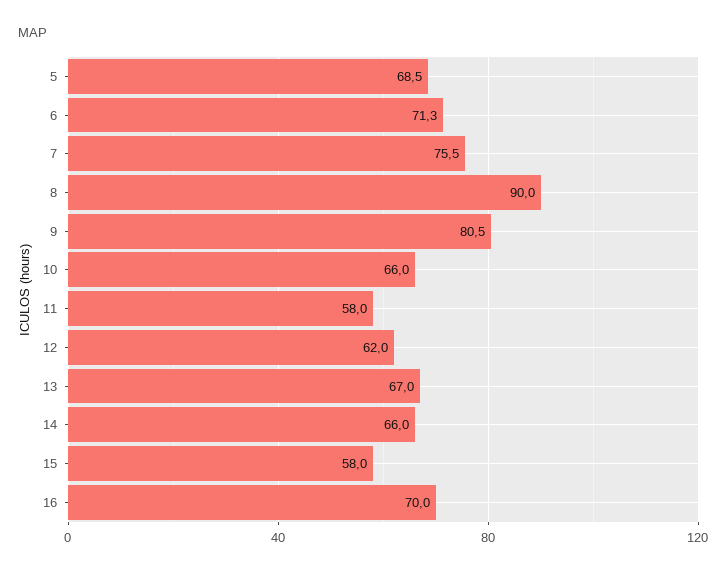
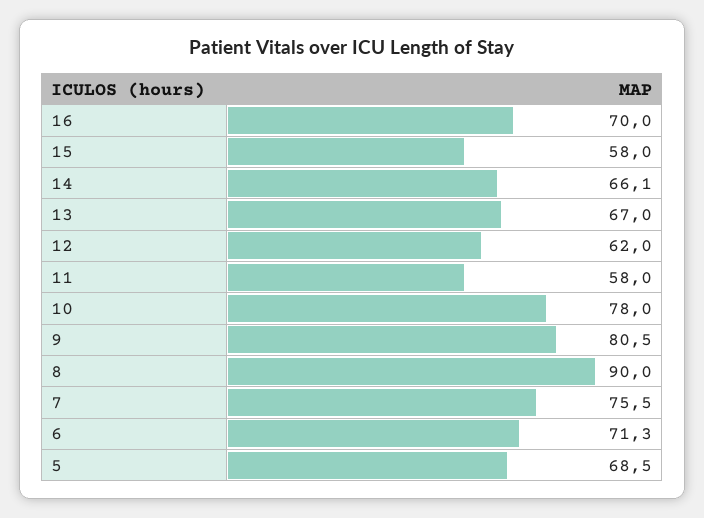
10: 66 -> 78
14: 66 -> 66.1

